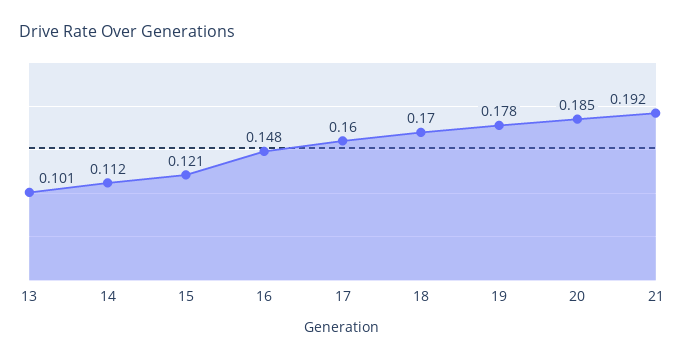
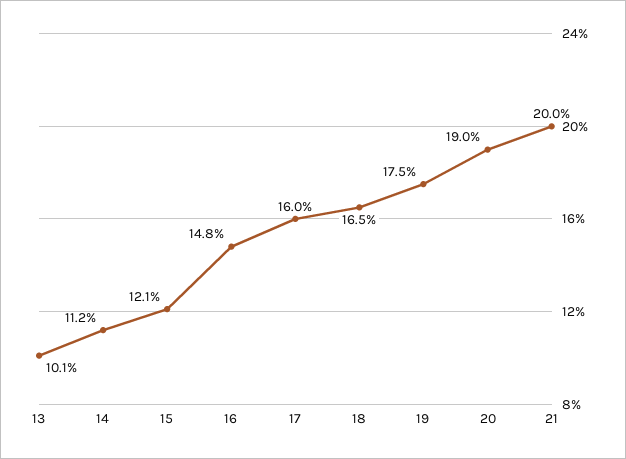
18: 0.17 -> 0.165
19: 0.178 -> 0.175
20: 0.185 -> 0.19
21: 0.192 -> 0.2

